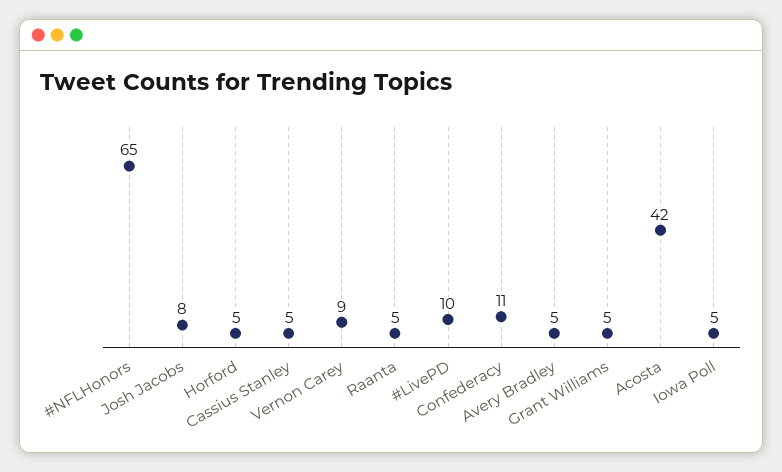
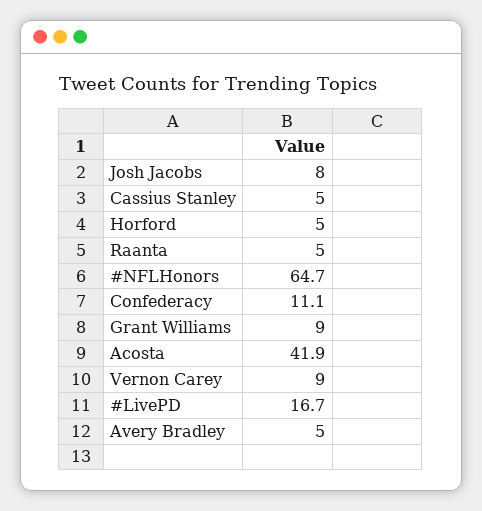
#LivePD: 10 -> 16.7
Grant Williams: 5 -> 9
Iowa Poll: 5 -> none

